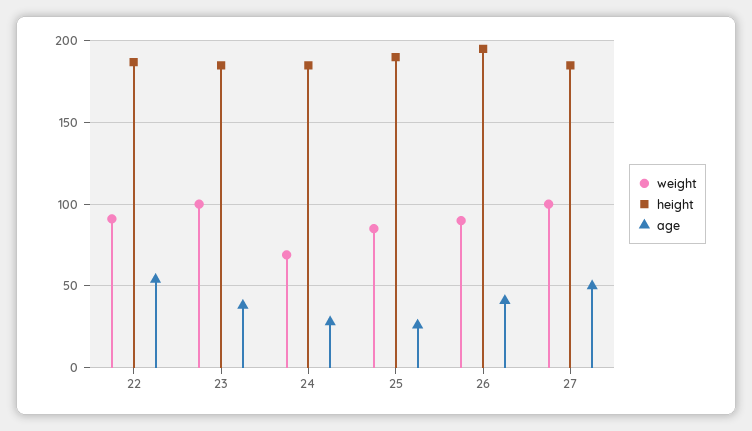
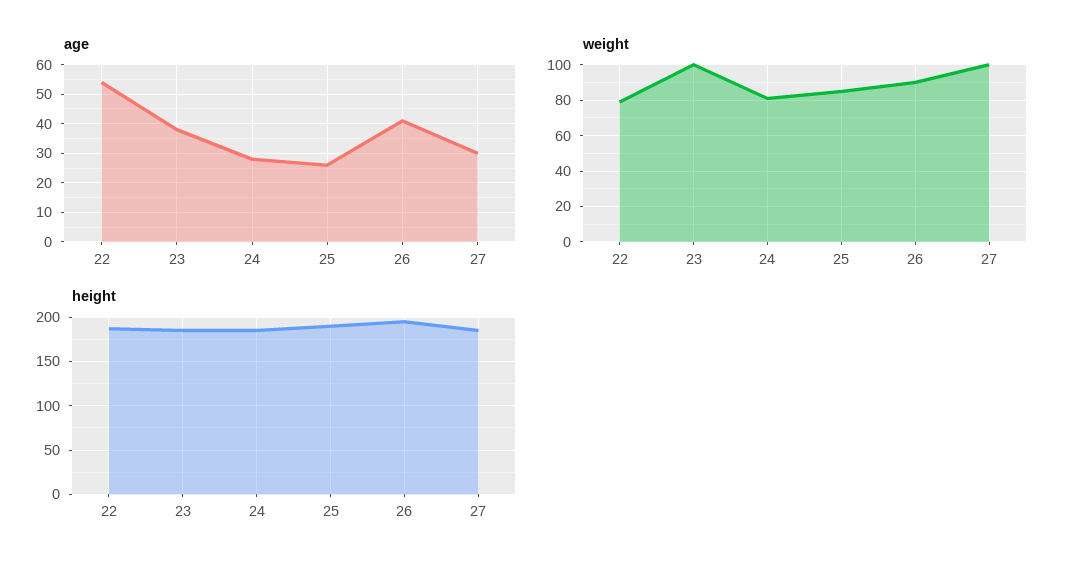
weight, 22: 90 -> 80
weight, 24: 70 -> 80
age, 27: 50 -> 30

